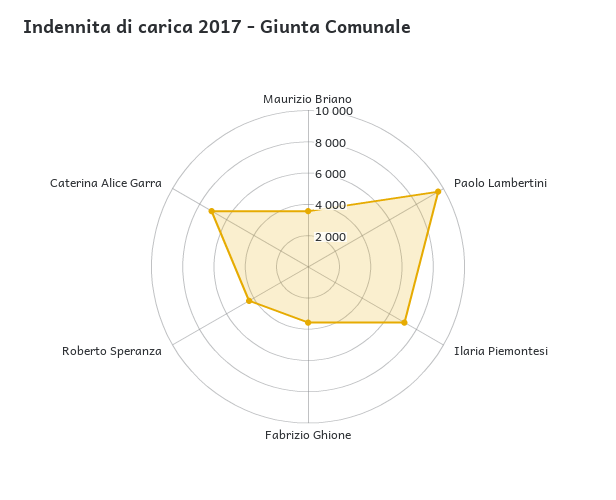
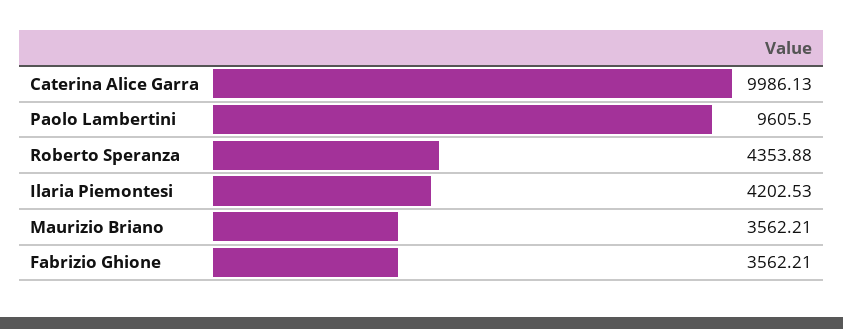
Ilaria Piemontesi: 7000 -> 4202.53
Caterina Alice Garra: 7000 -> 9986.13

